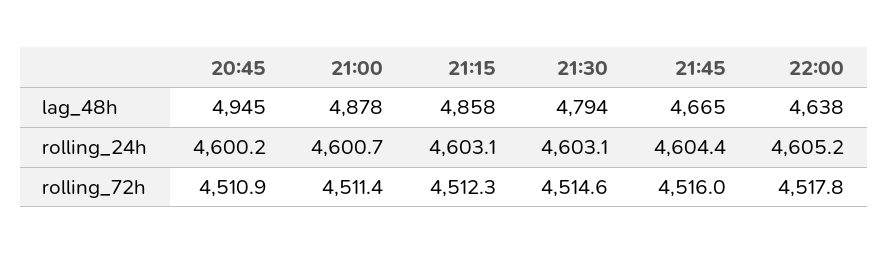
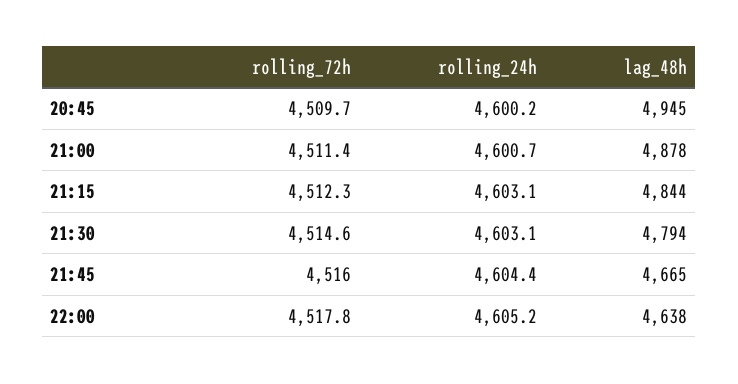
21:15, lag_48h: 4858 -> 4844
20:45, rolling_72h: 4510.9 -> 4509.7

